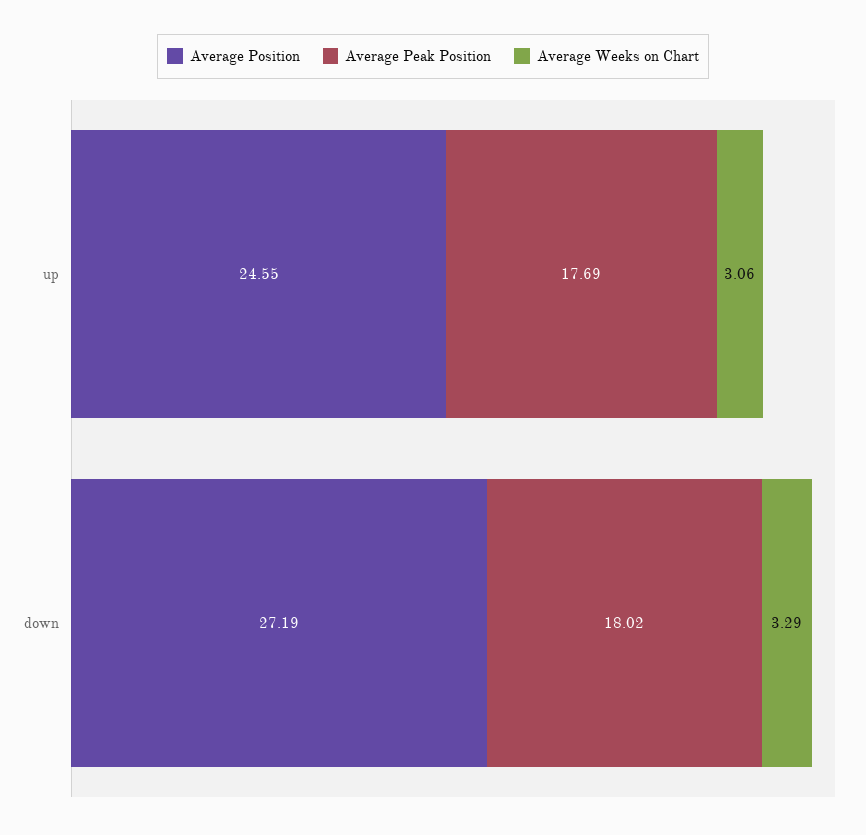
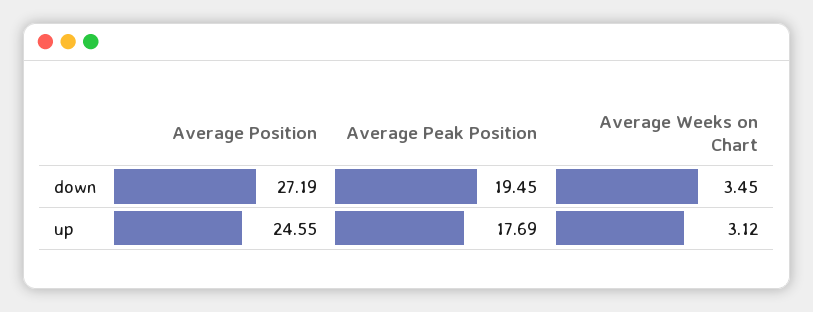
Average Weeks on Chart, up: 3.06 -> 3.12
Average Peak Position, down: 18.02 -> 19.45
Average Weeks on Chart, down: 3.29 -> 3.45

